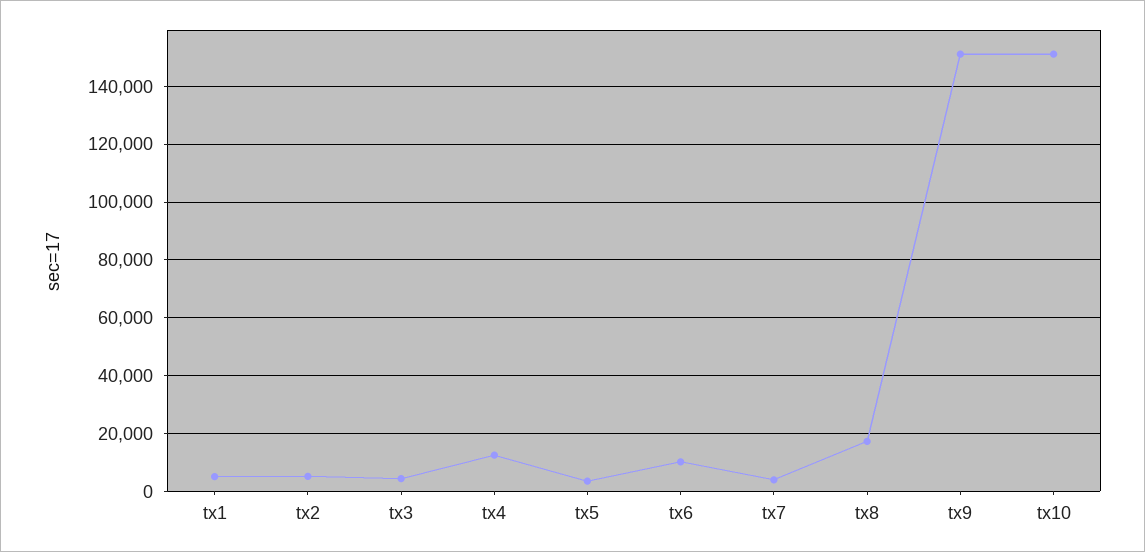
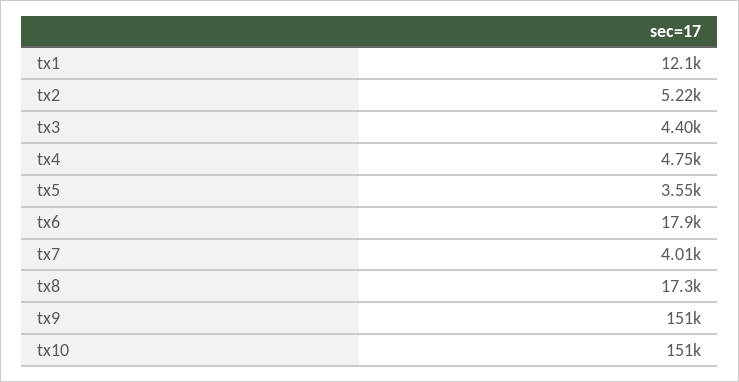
tx1: 5000 -> 12100
tx4: 12500 -> 4750
tx6: 10000 -> 17900

